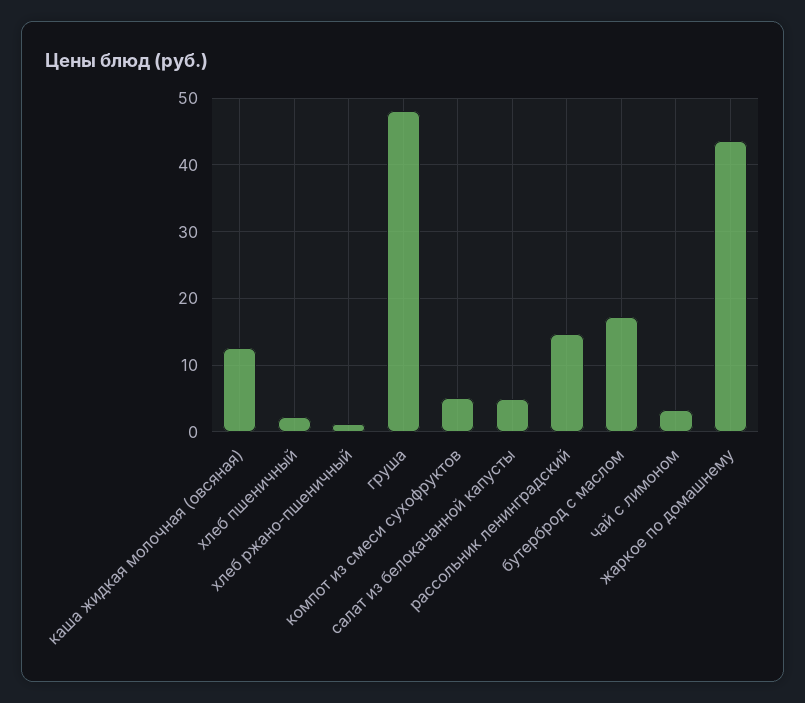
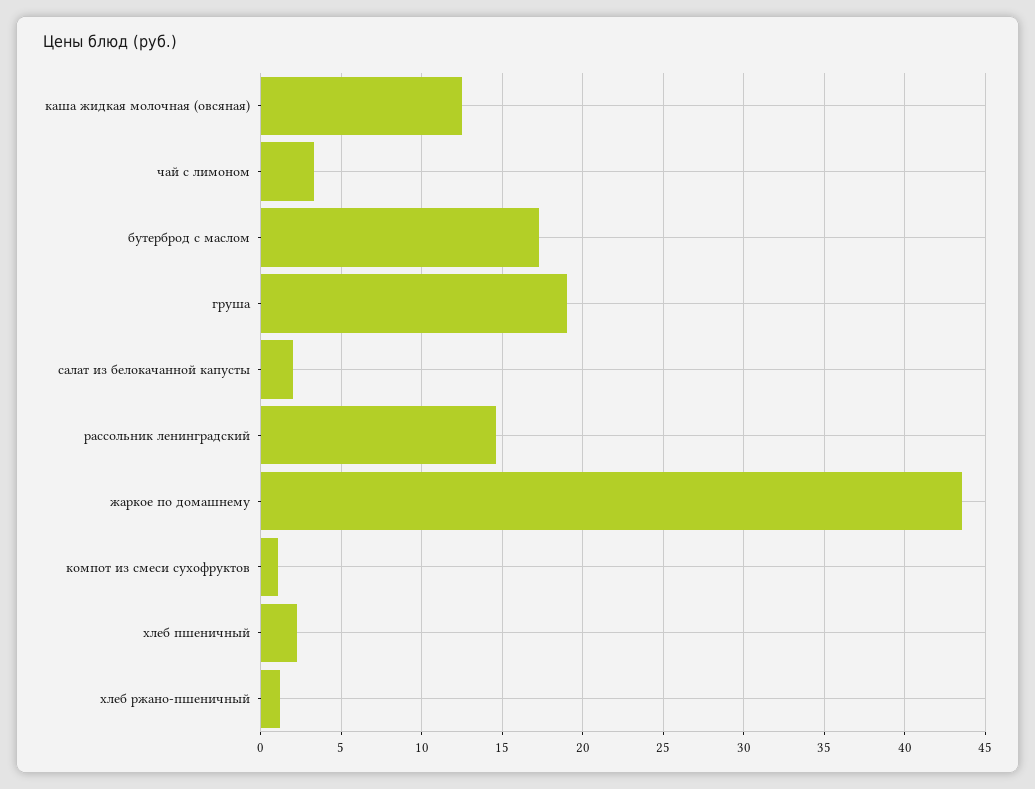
груша: 48 -> 19
компот из смеси сухофруктов: 5 -> 1
салат из белокачанной капусты: 5 -> 2

